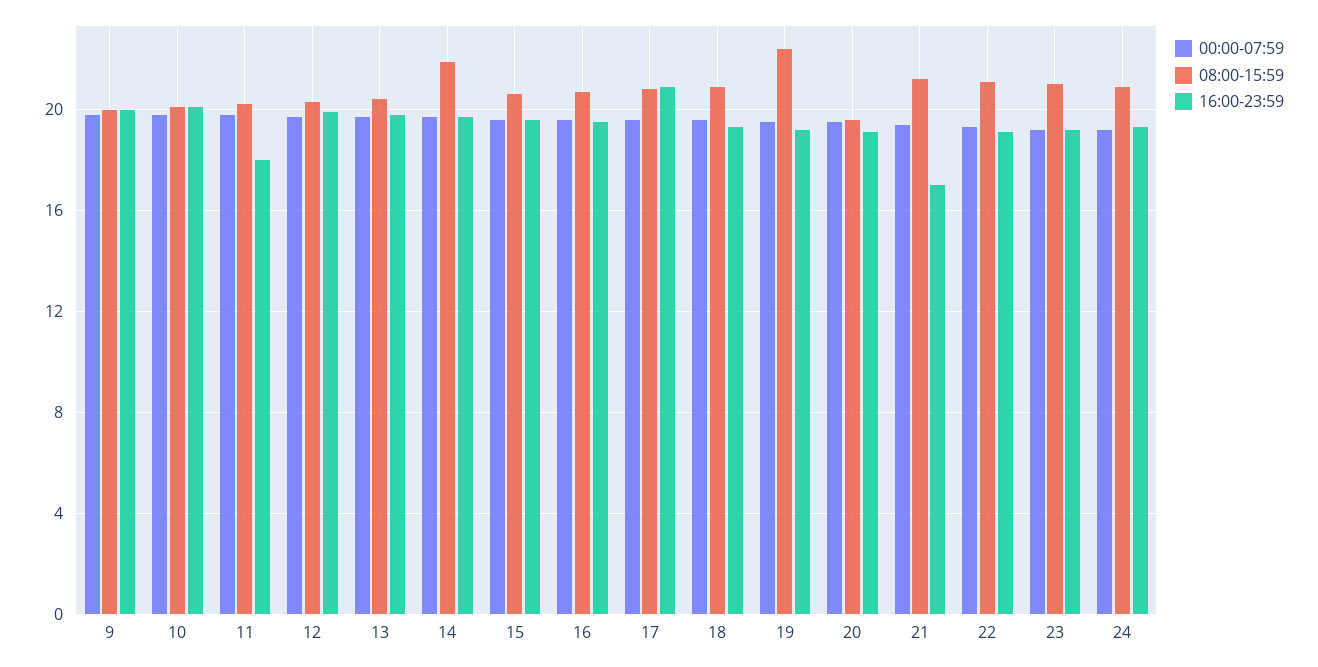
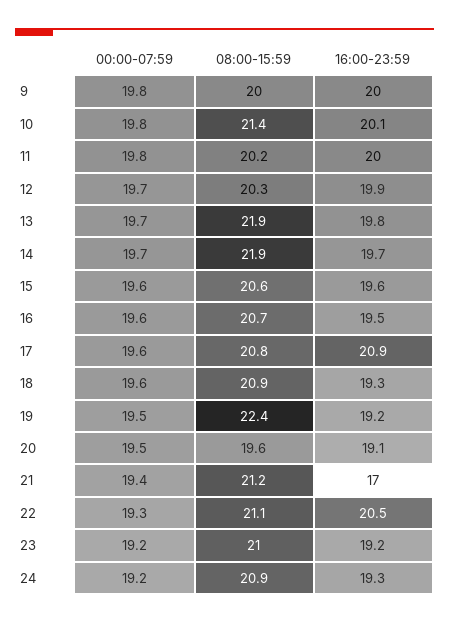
08:00-15:59, 10: 20 -> 21.4
16:00-23:59, 11: 18 -> 20
08:00-15:59, 13: 20.5 -> 21.9
16:00-23:59, 22: 19 -> 20.5

